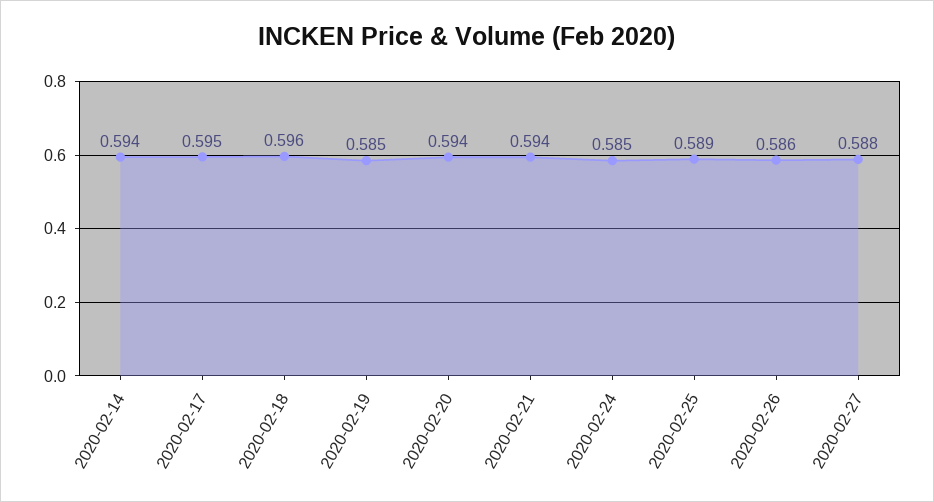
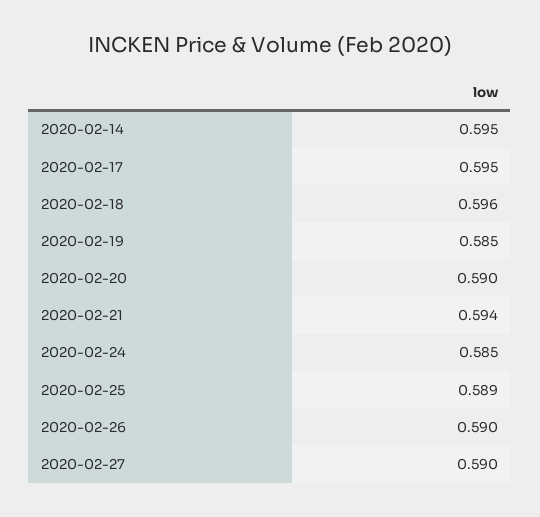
2020-02-14: 0.594 -> 0.595
2020-02-20: 0.594 -> 0.59
2020-02-26: 0.586 -> 0.59
2020-02-27: 0.588 -> 0.59

